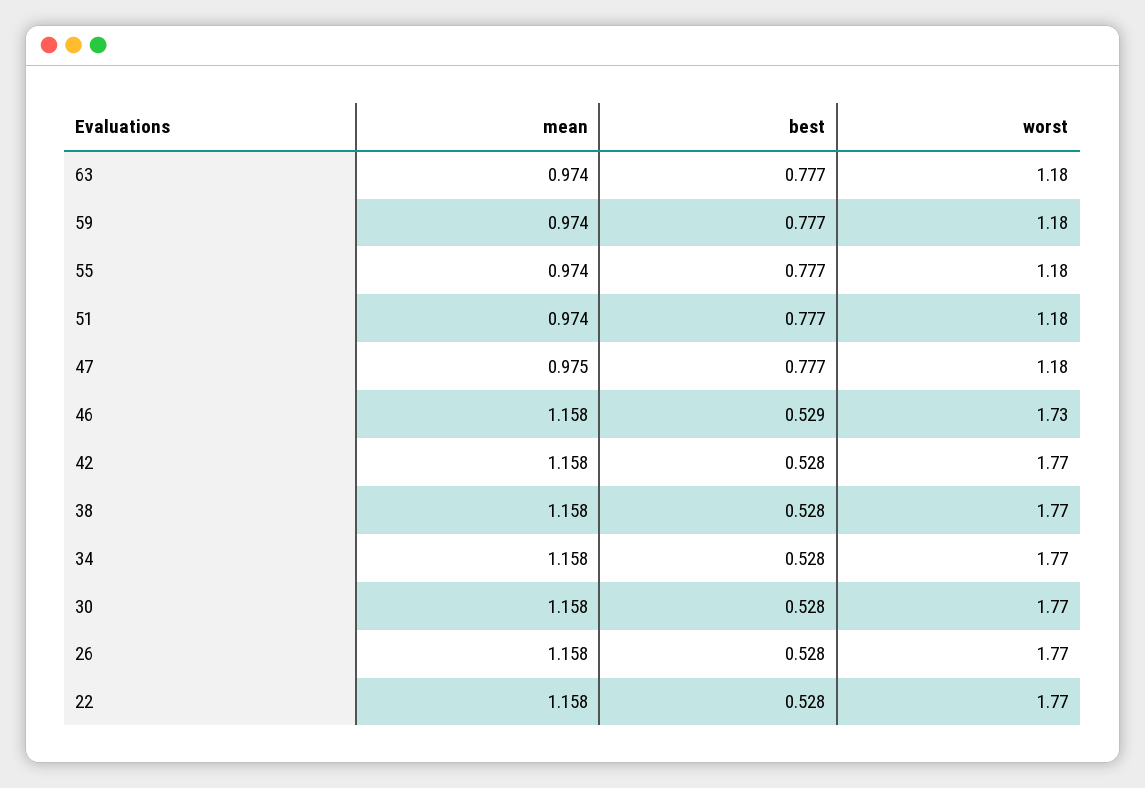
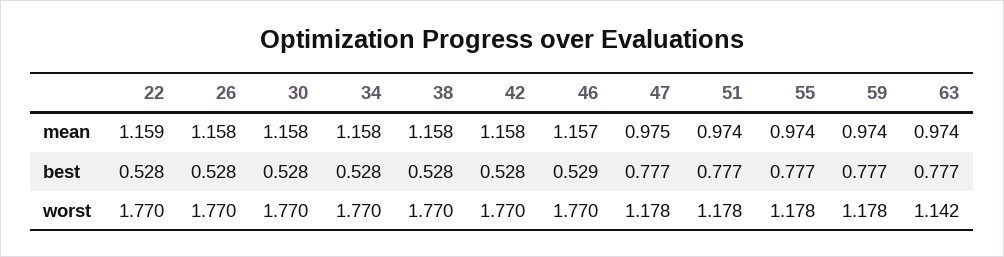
worst, 63: 1.18 -> 1.142
mean, 46: 1.158 -> 1.157
worst, 46: 1.73 -> 1.77
mean, 22: 1.158 -> 1.159

